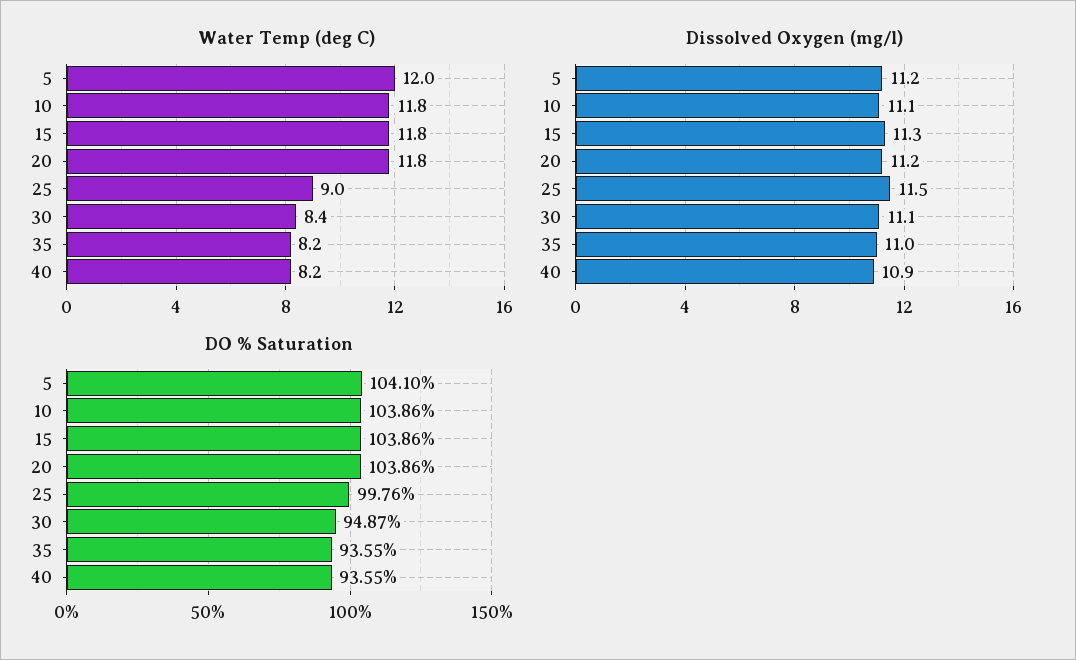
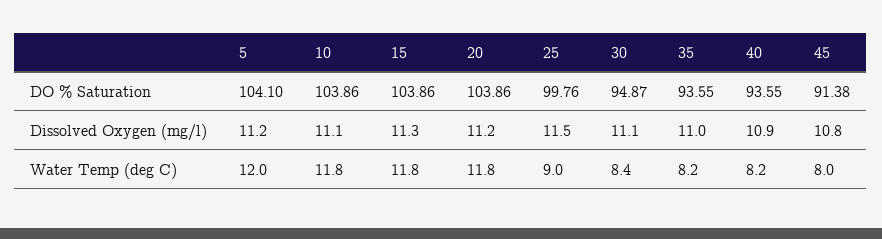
DO % Saturation, 45: none -> 91.38
Dissolved Oxygen (mg/l), 45: none -> 10.8
Water Temp (deg C), 45: none -> 8

